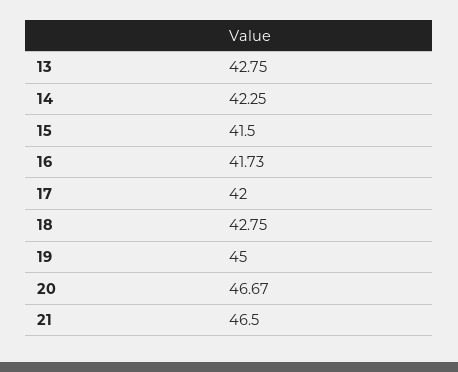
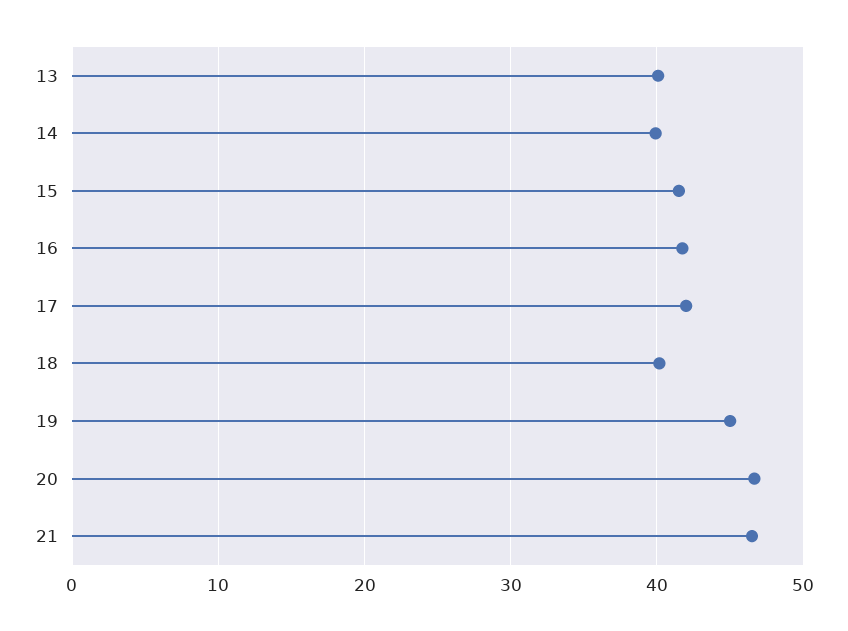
13: 42.75 -> 40
14: 42.25 -> 40
18: 42.75 -> 40

